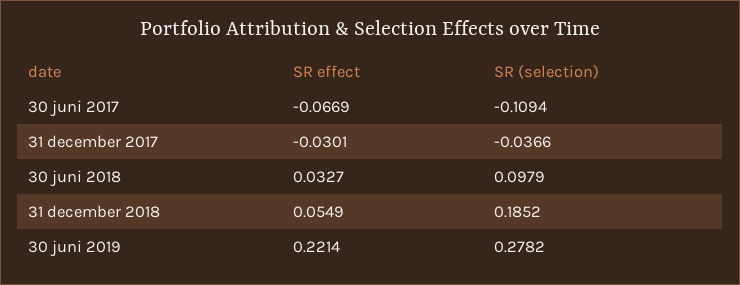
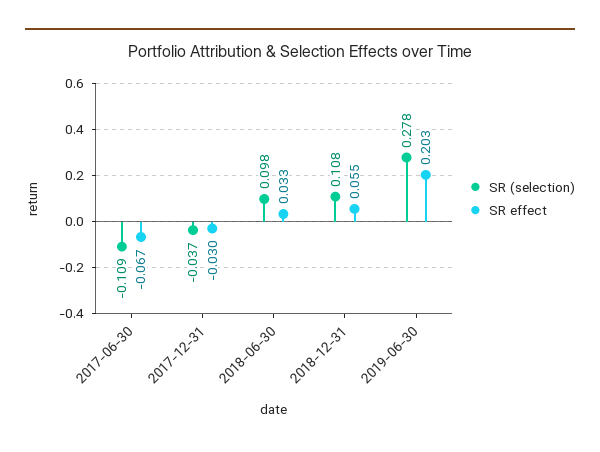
SR (selection), 31 december 2018: 0.1852 -> 0.108
SR effect, 30 juni 2019: 0.2214 -> 0.203

